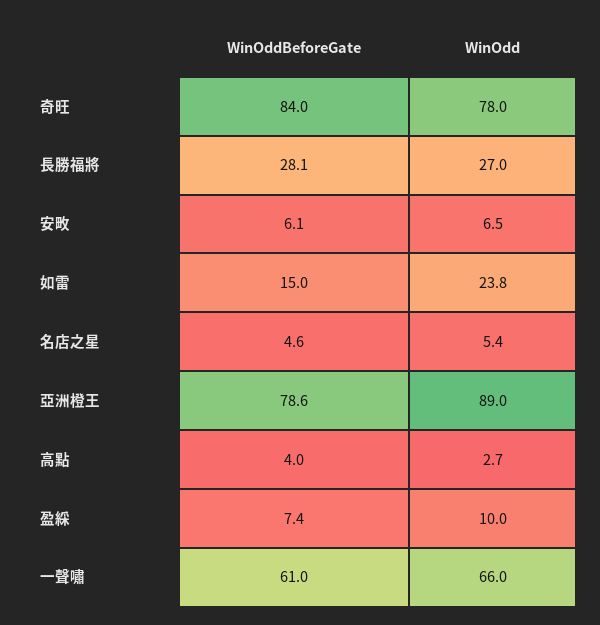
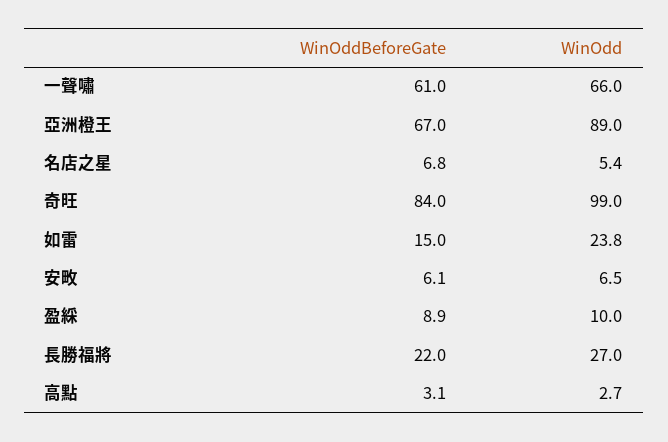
WinOdd, 奇旺: 78 -> 99
WinOddBeforeGate, 長勝福將: 28.1 -> 22
WinOddBeforeGate, 名店之星: 4.6 -> 6.8
WinOddBeforeGate, 亞洲橙王: 78.6 -> 67
WinOddBeforeGate, 高點: 4 -> 3.1
WinOddBeforeGate, 盈綵: 7.4 -> 8.9

